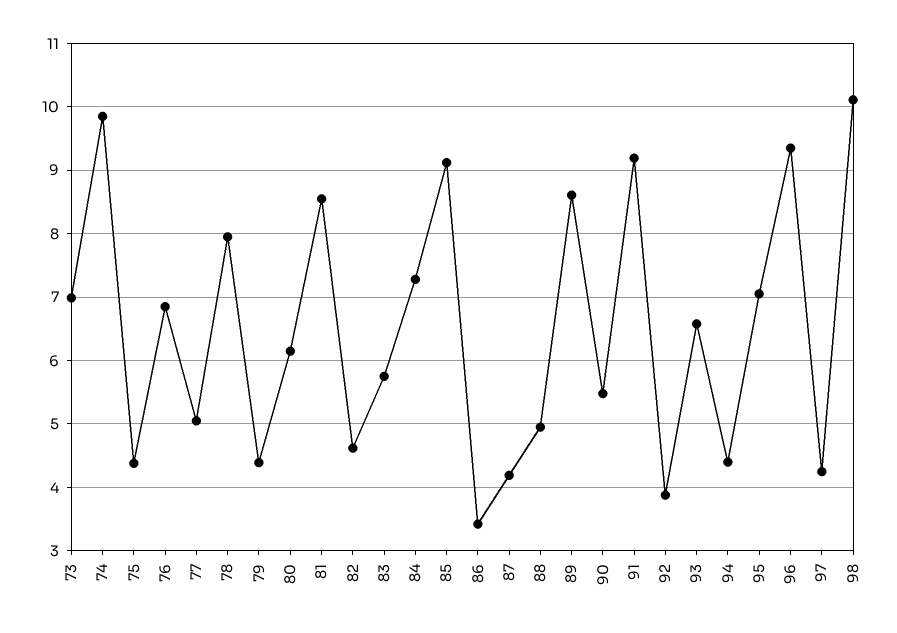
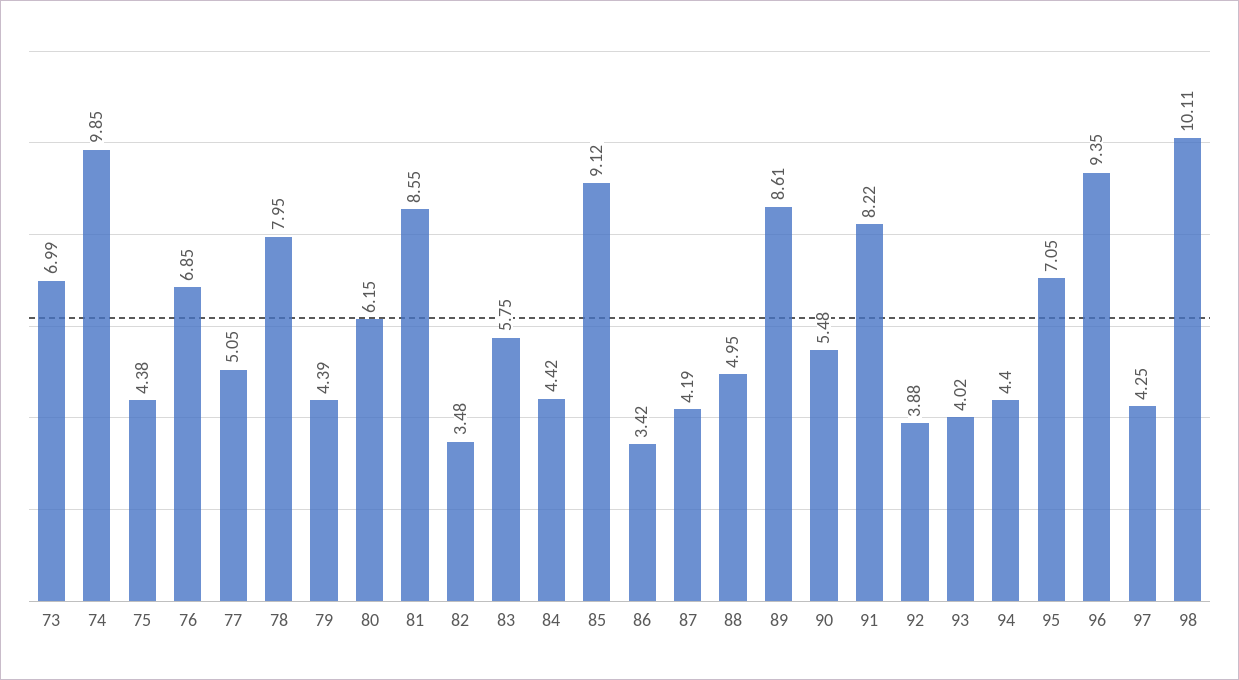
82: 4.6 -> 3.48
84: 7.3 -> 4.42
91: 9.2 -> 8.22
93: 6.6 -> 4.02

